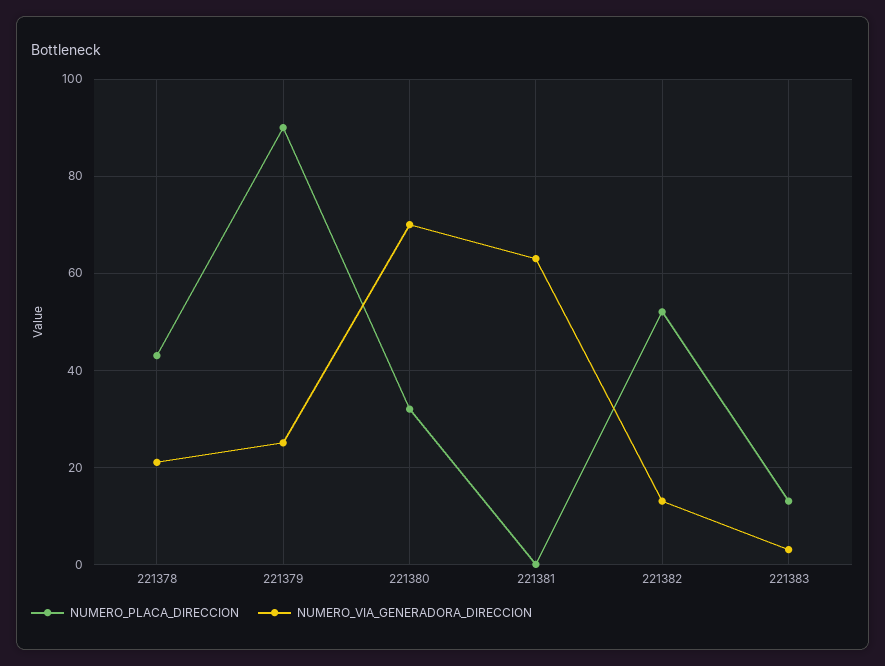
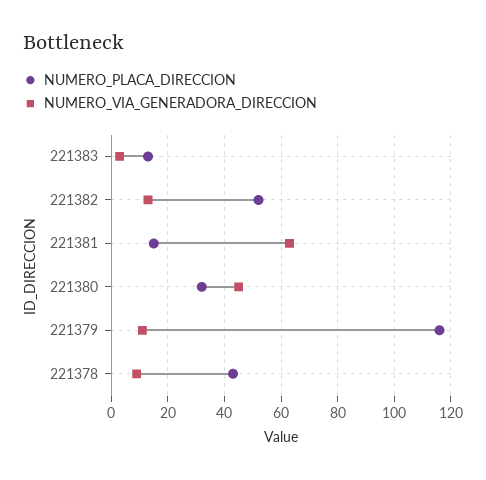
NUMERO_VIA_GENERADORA_DIRECCION, 221378: 20 -> 10
NUMERO_PLACA_DIRECCION, 221379: 90 -> 115
NUMERO_VIA_GENERADORA_DIRECCION, 221379: 25 -> 10
NUMERO_VIA_GENERADORA_DIRECCION, 221380: 70 -> 45
NUMERO_PLACA_DIRECCION, 221381: 0 -> 15

